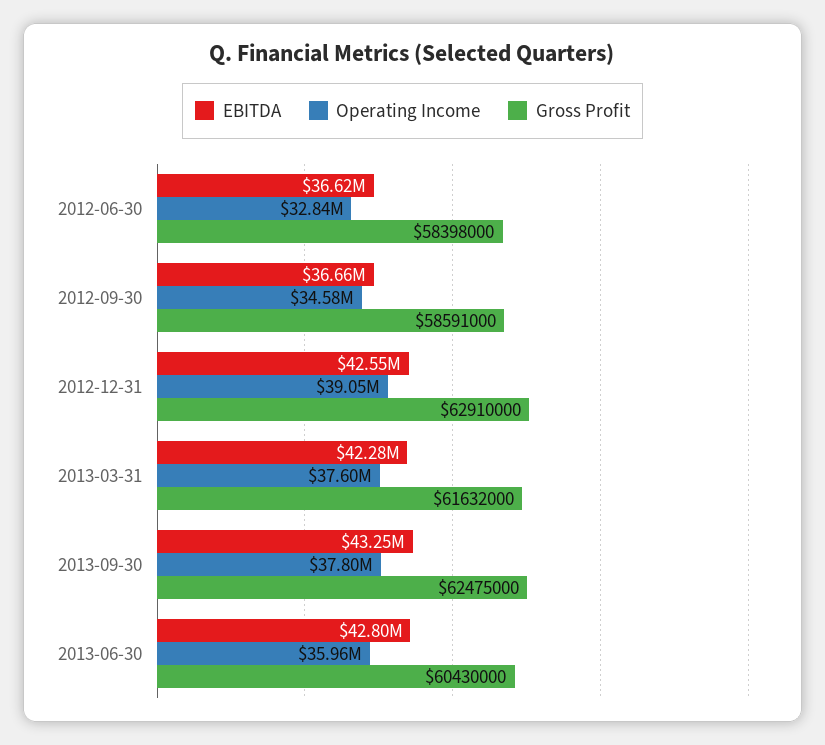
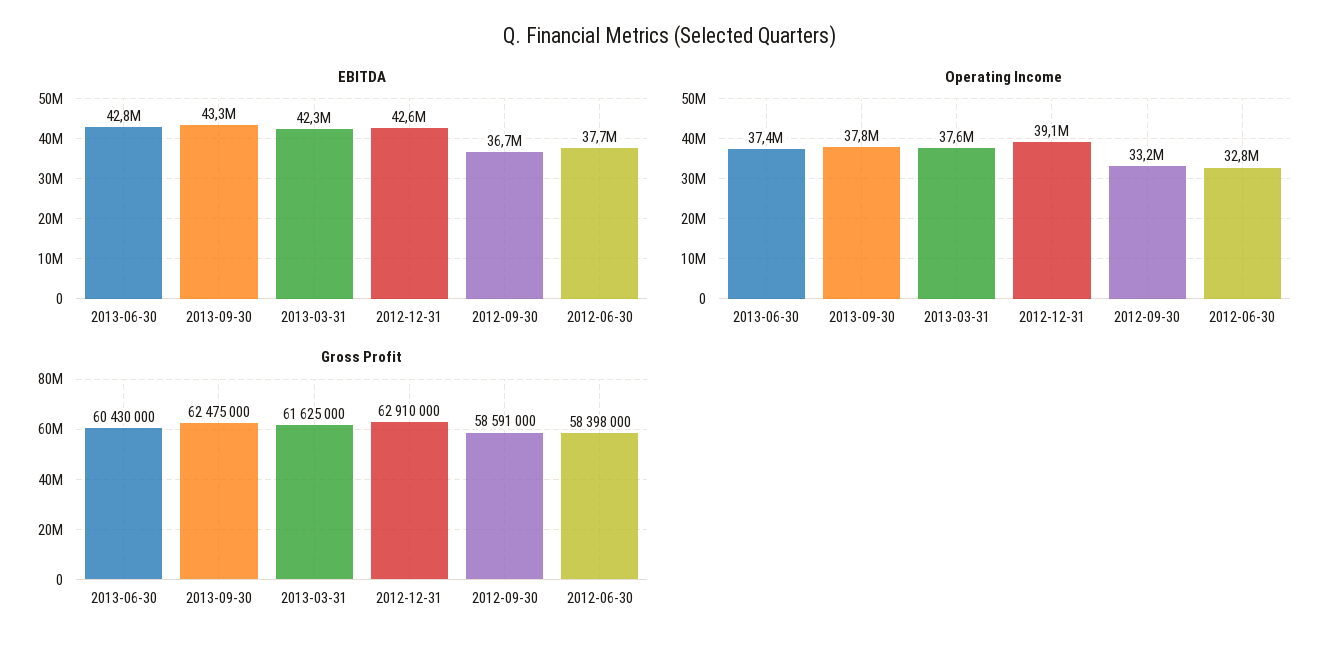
EBITDA, 2012-06-30: 36620000 -> 37700000
Operating Income, 2012-09-30: 34580000 -> 33200000
Gross Profit, 2013-03-31: 61632000 -> 61625000
Operating Income, 2013-06-30: 35960000 -> 37400000

